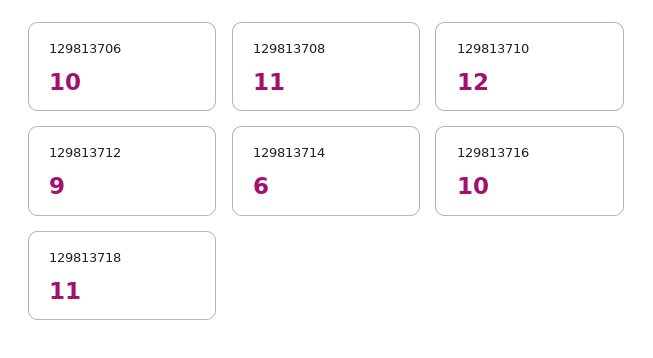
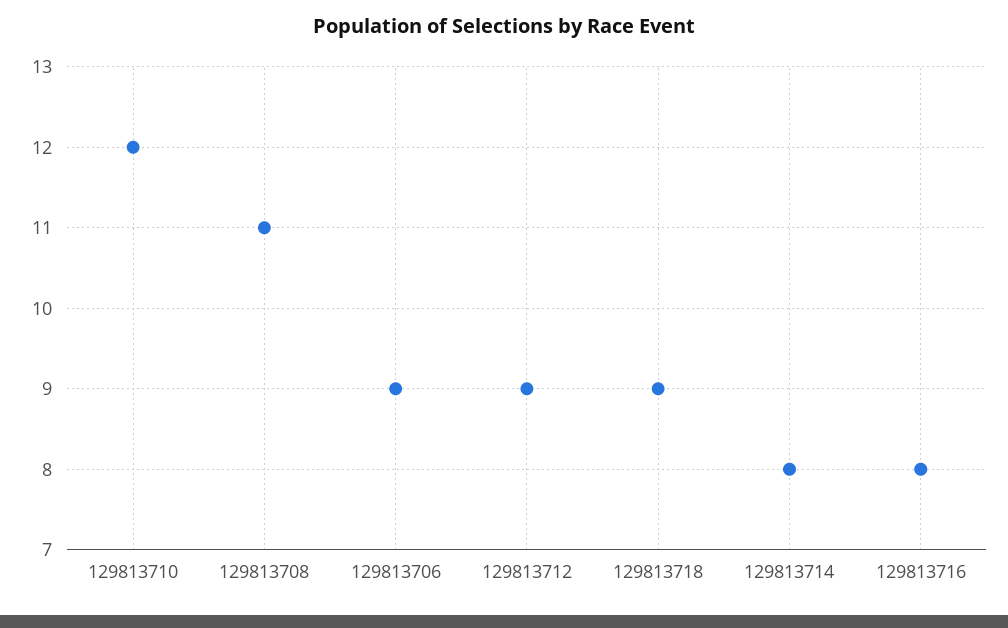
129813706: 10 -> 9
129813714: 6 -> 8
129813716: 10 -> 8
129813718: 11 -> 9

